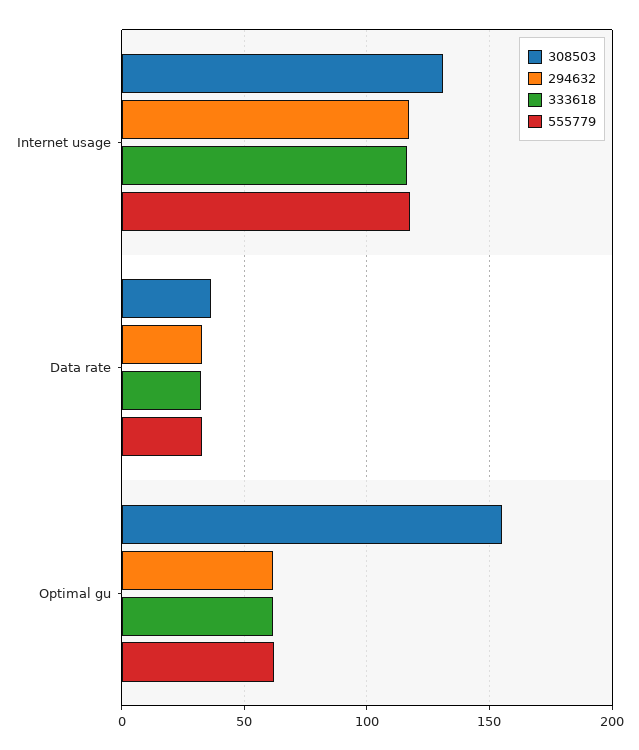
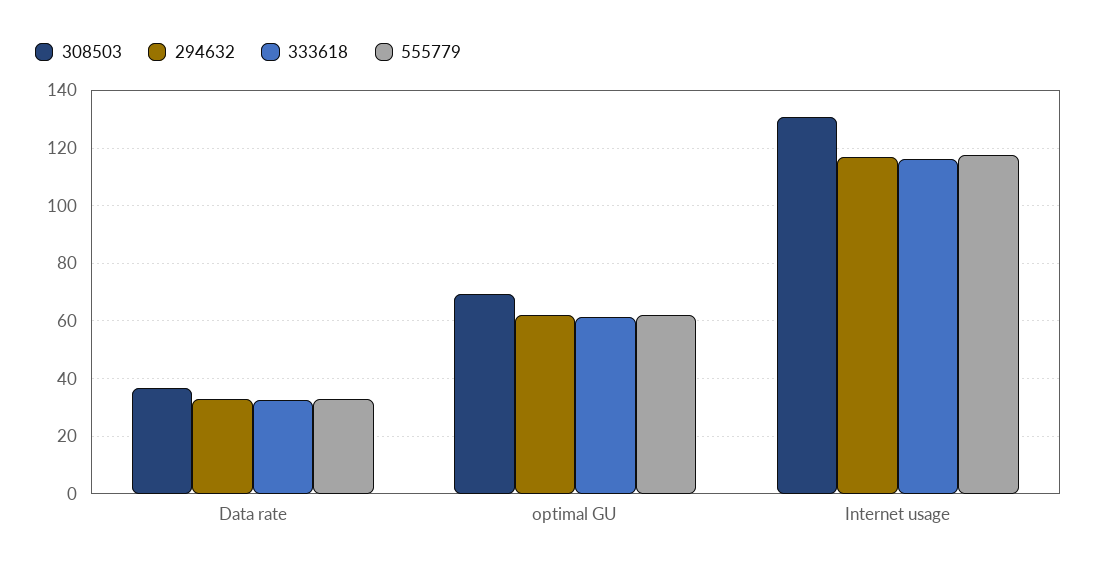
308503, Optimal gu: 155 -> 70

